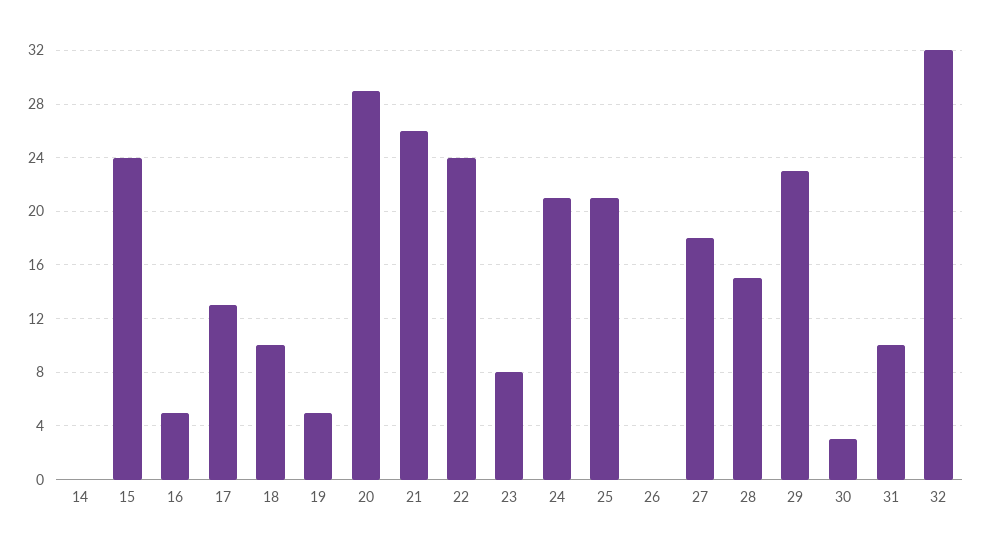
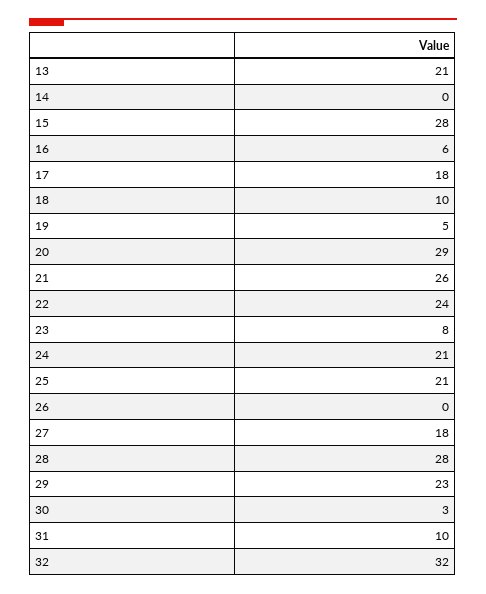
15: 24 -> 28
16: 5 -> 6
17: 13 -> 18
28: 15 -> 28
13: none -> 21

